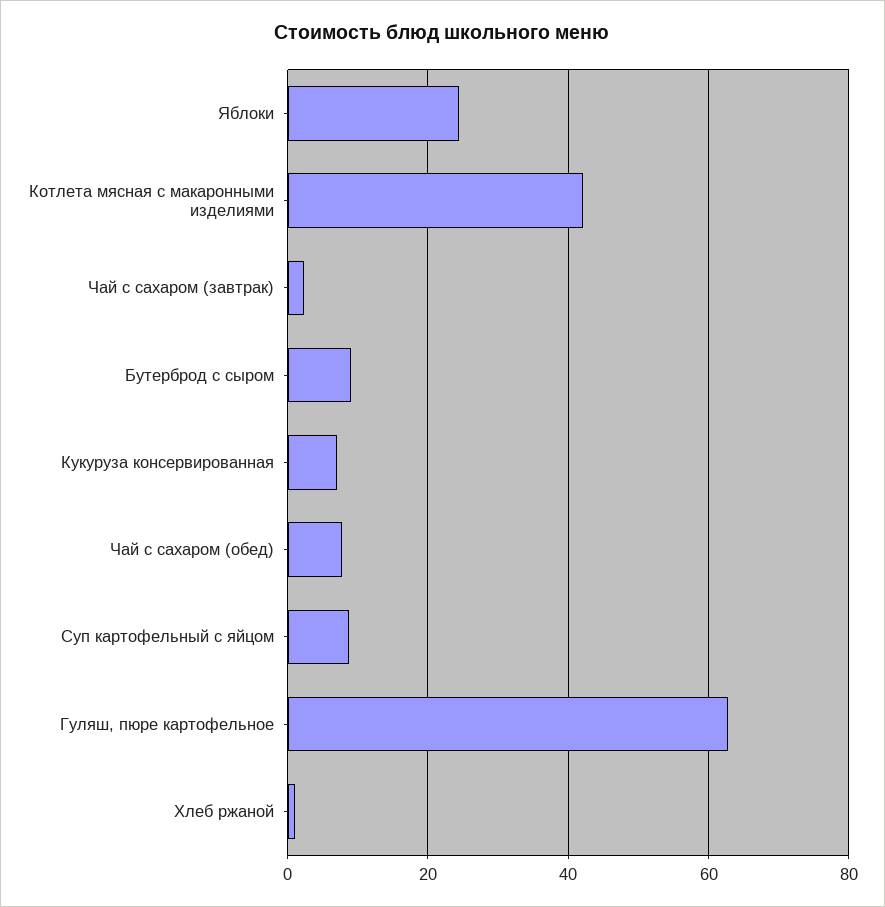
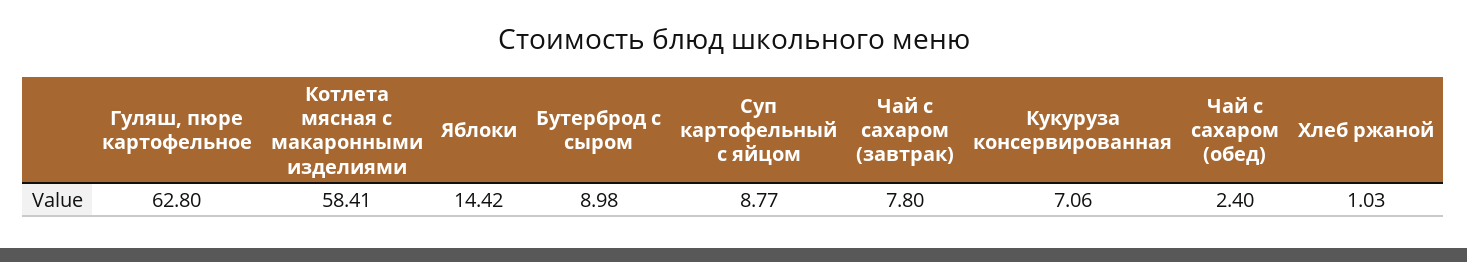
Яблоки: 24 -> 14.42
Котлета мясная c макаронными изделиями: 42 -> 58.41
Чай с сахаром (завтрак): 2 -> 7.8
Чай с сахаром (обед): 8 -> 2.4

